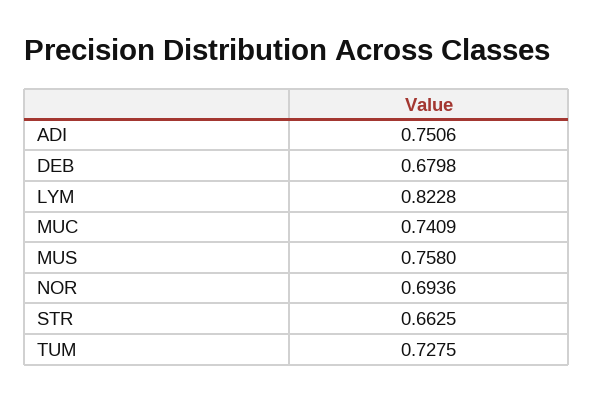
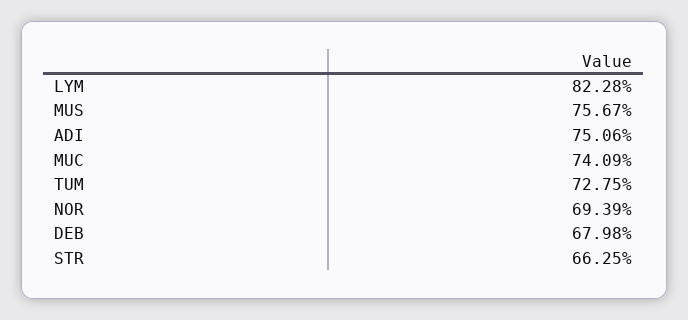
MUS: 0.758 -> 0.7567
NOR: 0.6936 -> 0.6939

